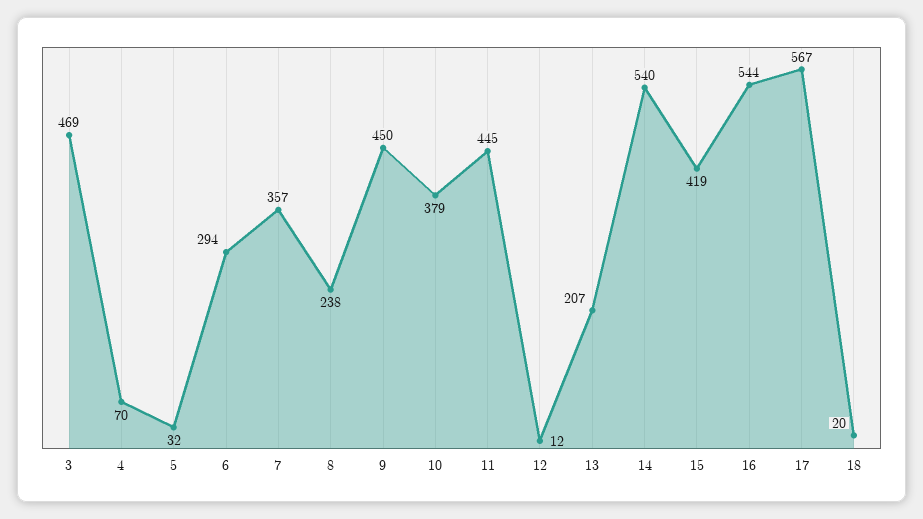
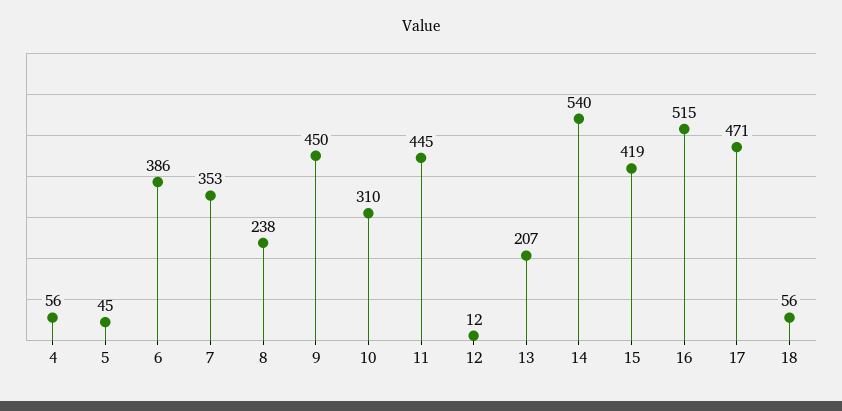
3: 469 -> none
4: 70 -> 56
5: 32 -> 45
6: 294 -> 386
7: 357 -> 353
10: 379 -> 310
16: 544 -> 515
17: 567 -> 471
18: 20 -> 56

